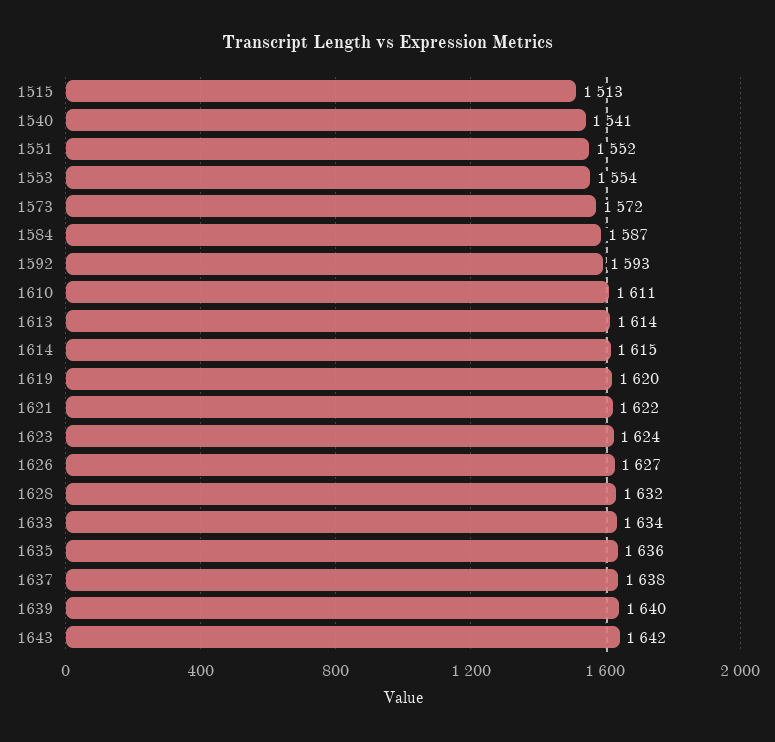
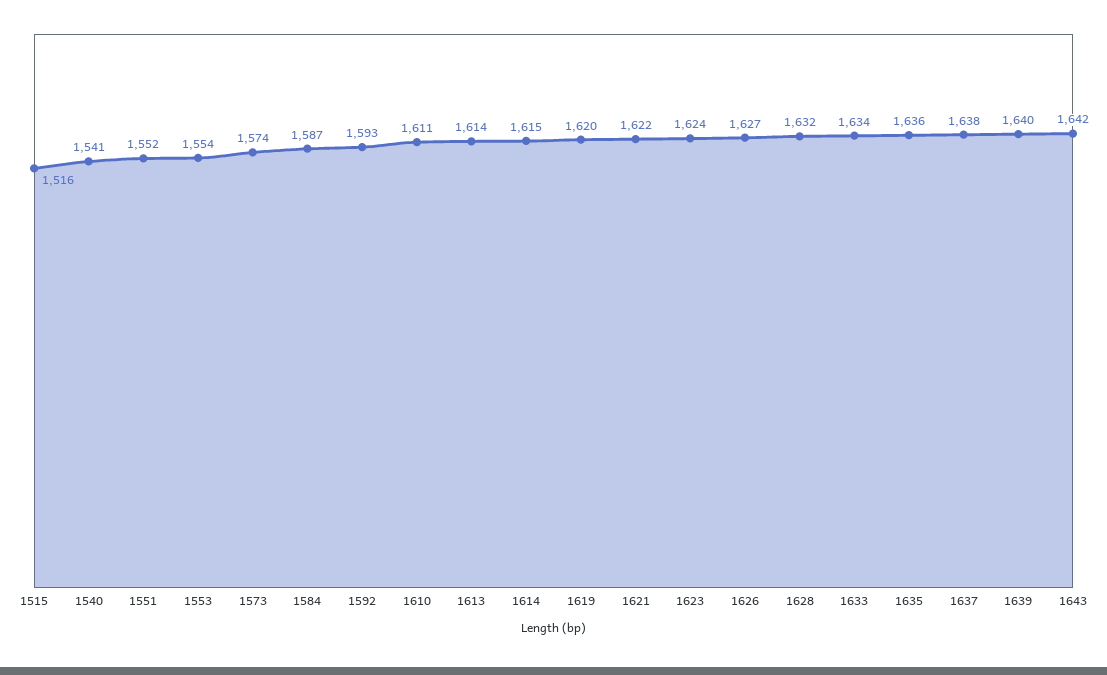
1515: 1513 -> 1516
1573: 1572 -> 1574

